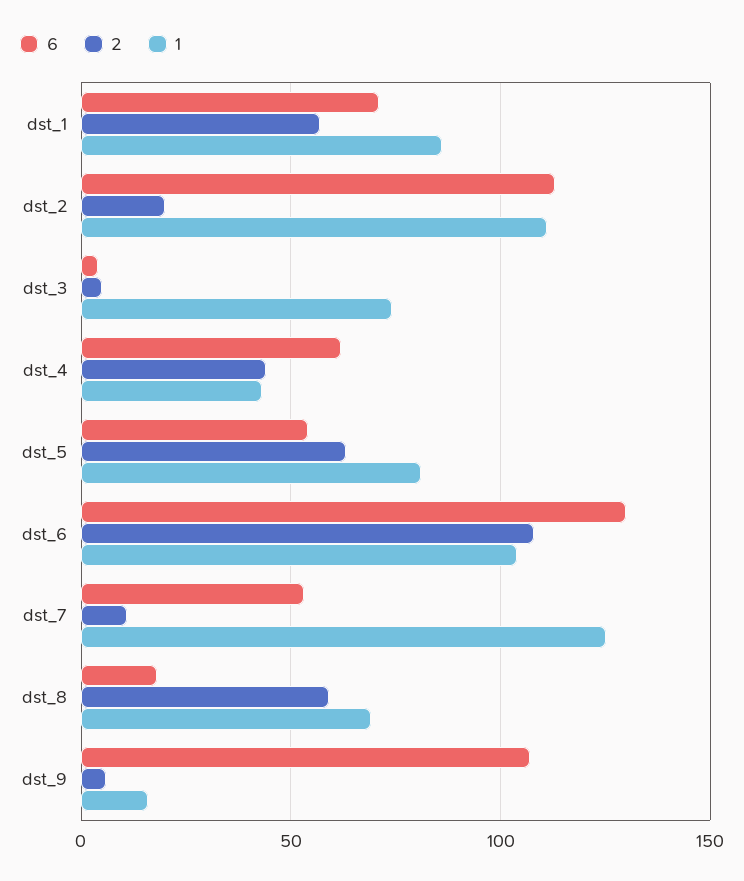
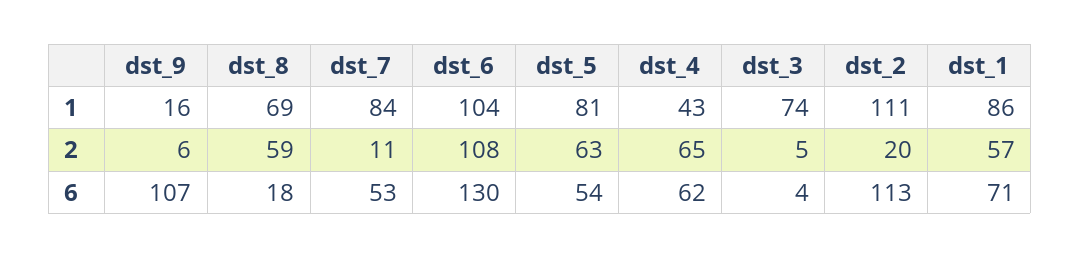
2, dst_4: 45 -> 65
1, dst_7: 125 -> 84

